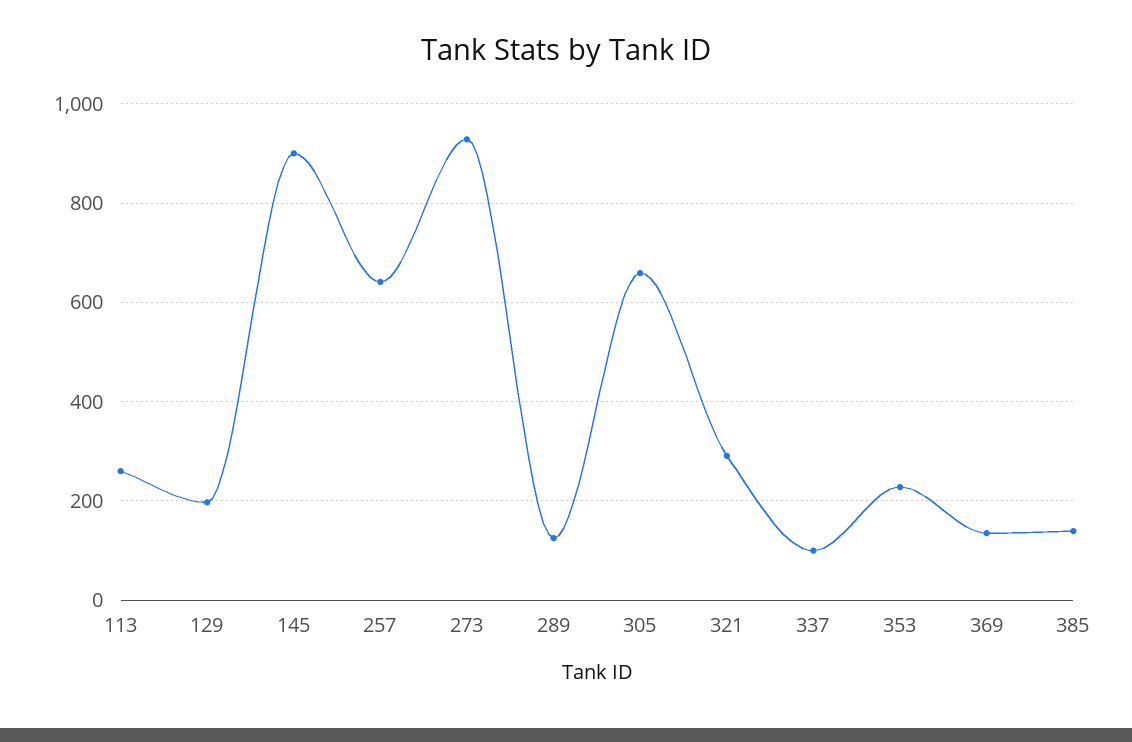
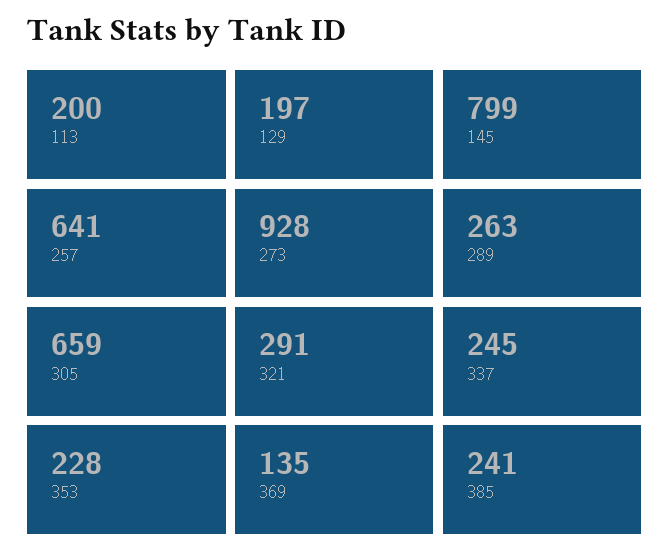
113: 260 -> 200
145: 900 -> 799
289: 120 -> 263
337: 100 -> 245
385: 140 -> 241

